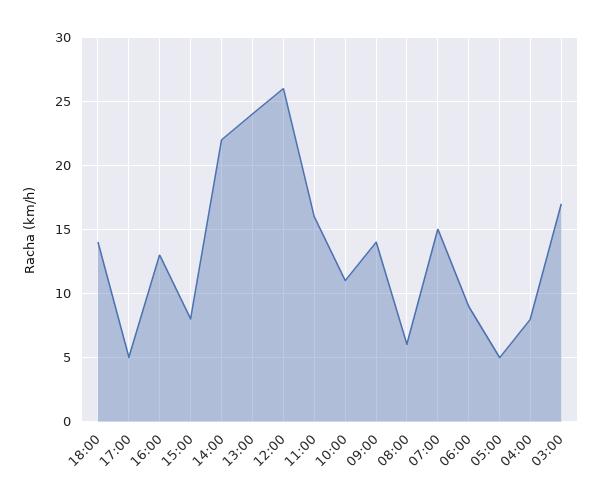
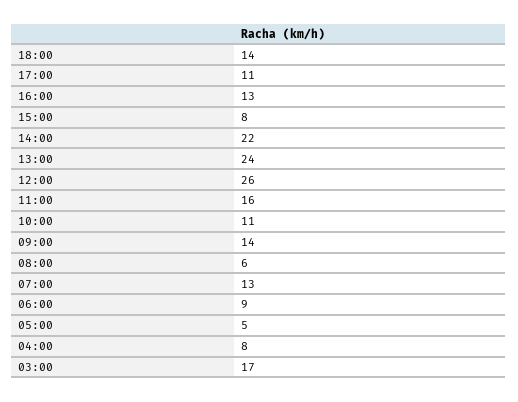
17:00: 5 -> 11
07:00: 15 -> 13

